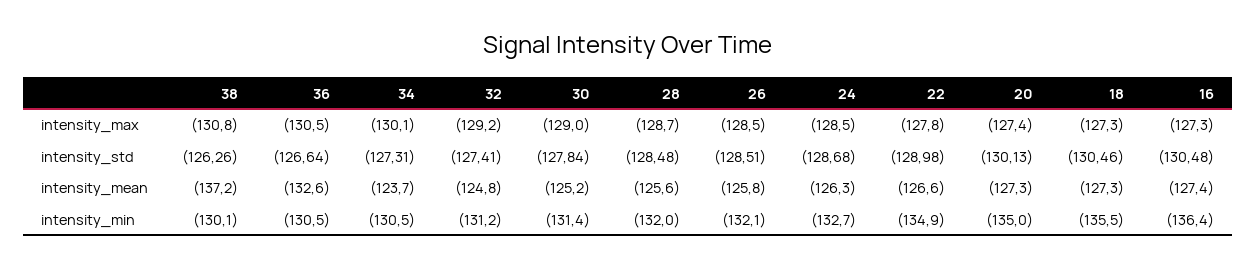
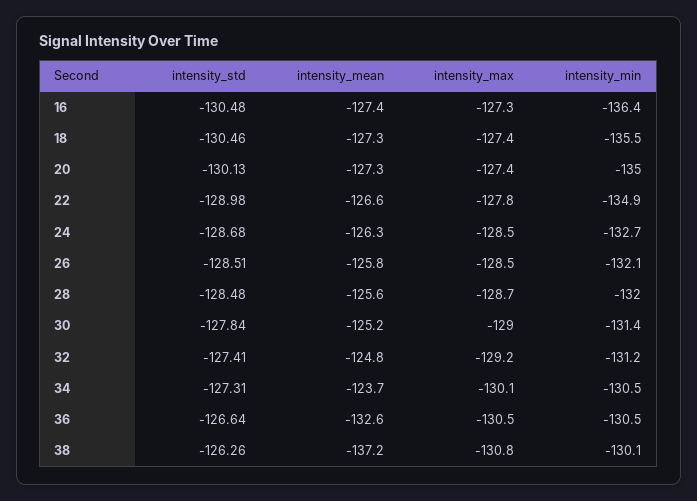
18, intensity_max: -127.3 -> -127.4

